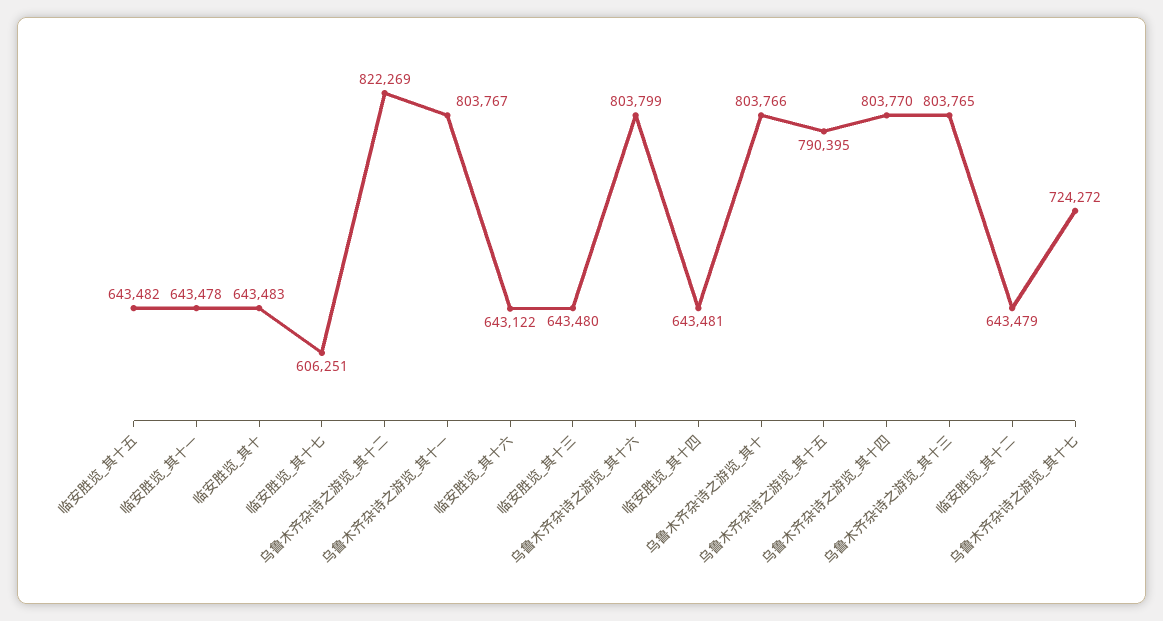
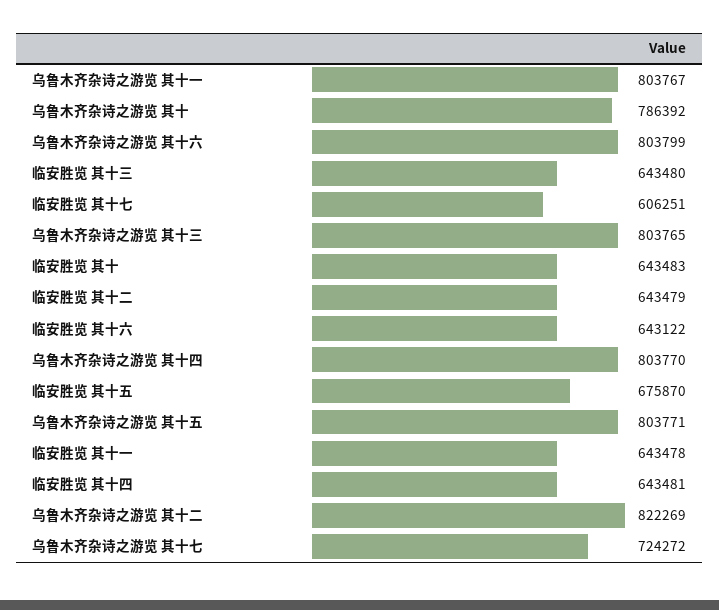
临安胜览_其十五: 643482 -> 675870
乌鲁木齐杂诗之游览_其十: 803766 -> 786392
乌鲁木齐杂诗之游览_其十五: 790395 -> 803771

